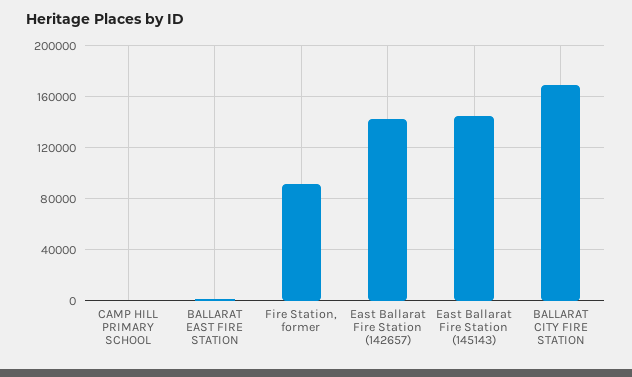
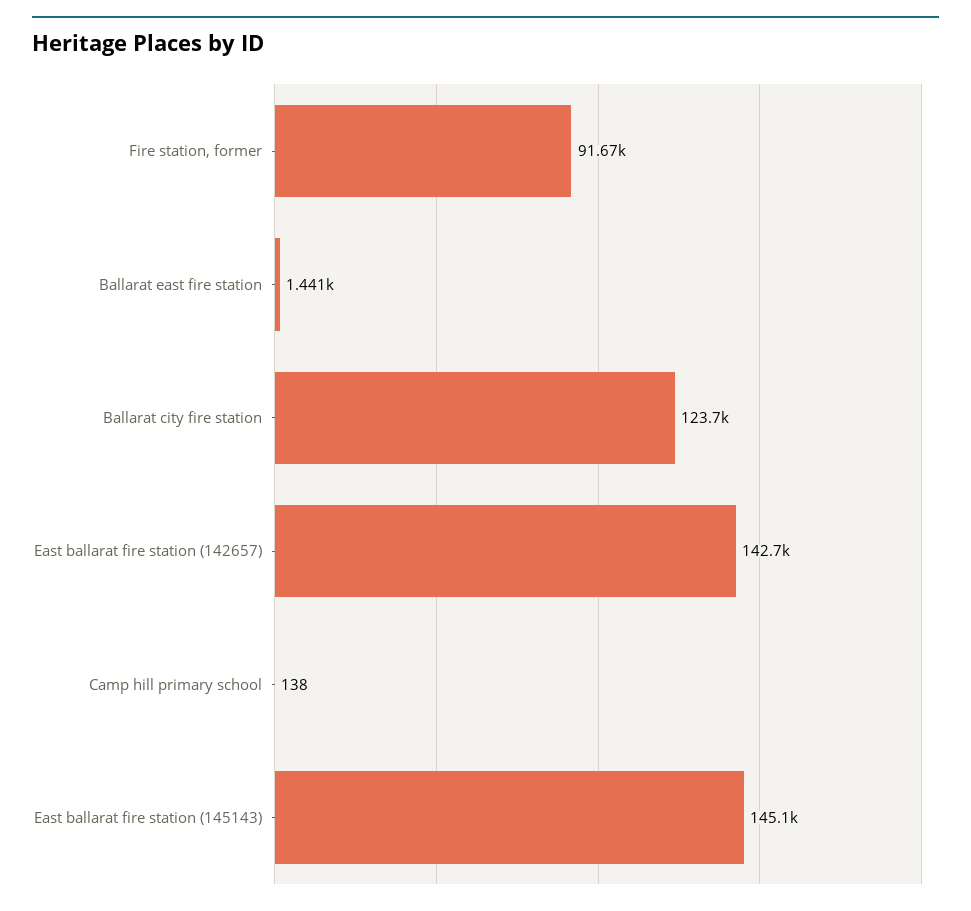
BALLARAT CITY FIRE STATION: 170000 -> 123700

